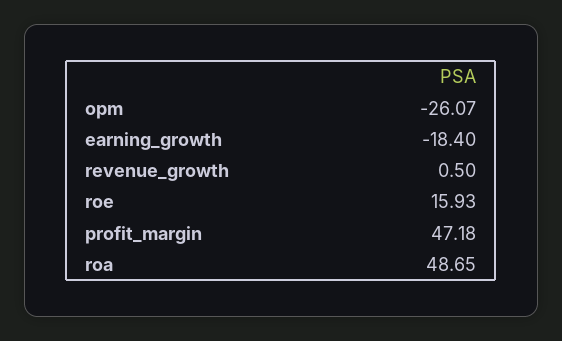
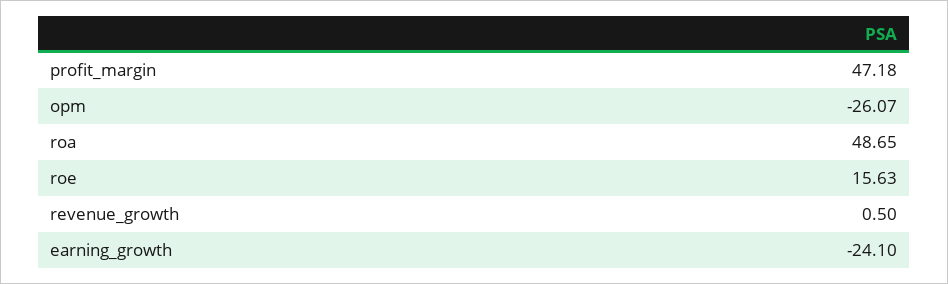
earning_growth: -18.4 -> -24.1
roe: 15.93 -> 15.63

